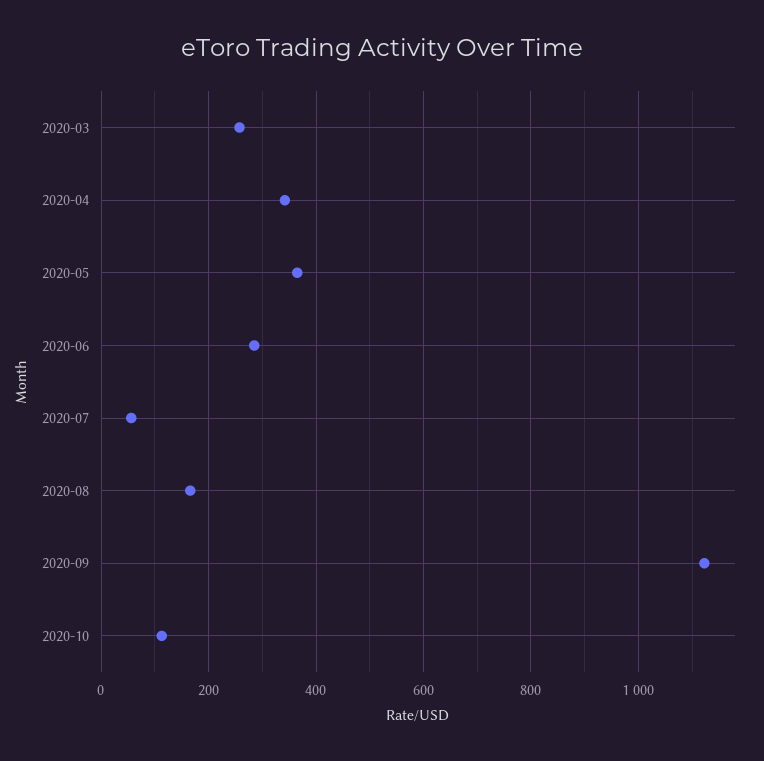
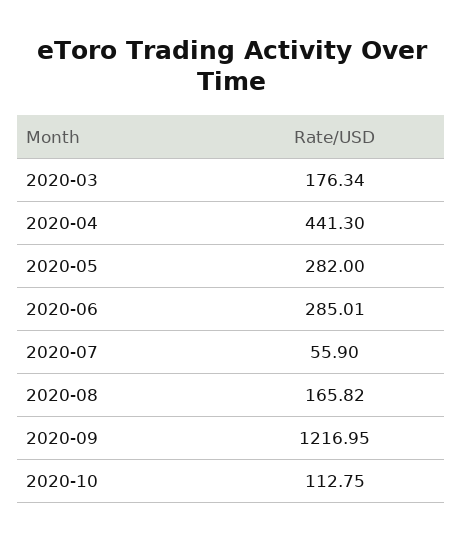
2020-03: 260 -> 176.34
2020-04: 340 -> 441.3
2020-05: 360 -> 282
2020-09: 1120 -> 1216.95

